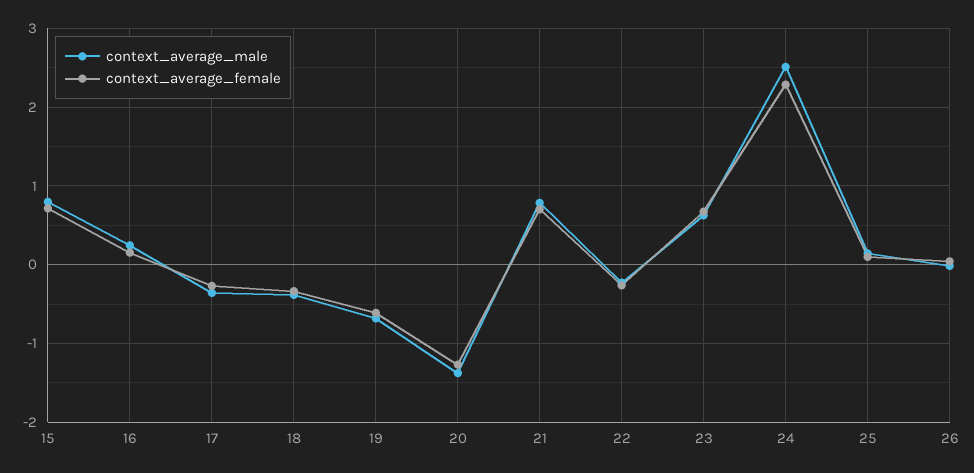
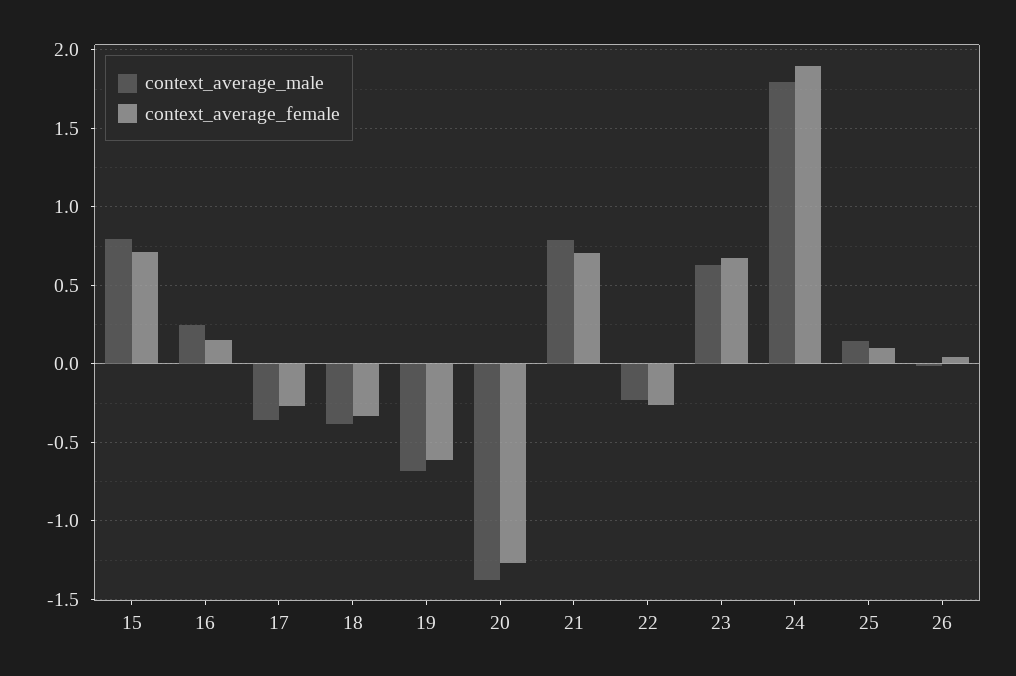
context_average_male, 24: 2.5 -> 1.8
context_average_female, 24: 2.3 -> 1.9

